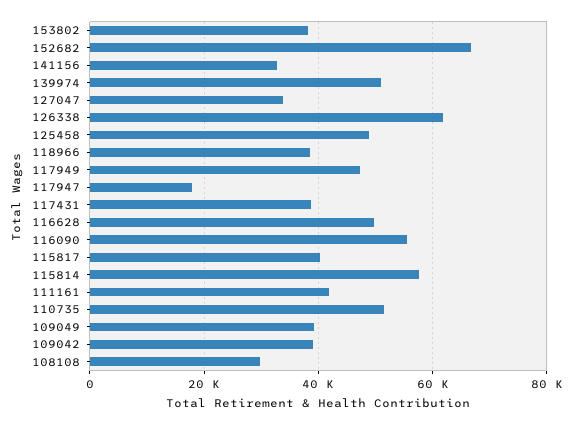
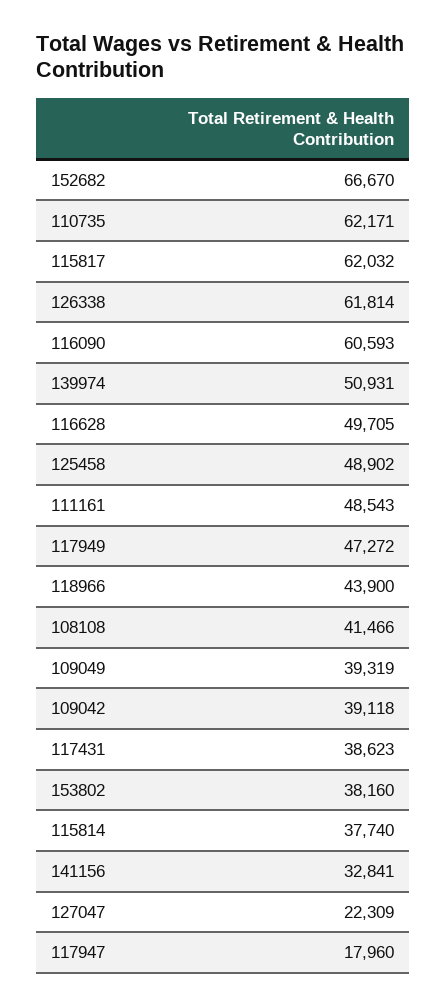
127047: 34000 -> 22309
118966: 38000 -> 43900
116090: 56000 -> 60593
115817: 40000 -> 62032
115814: 58000 -> 37740
111161: 42000 -> 48543
110735: 52000 -> 62171
108108: 30000 -> 41466

